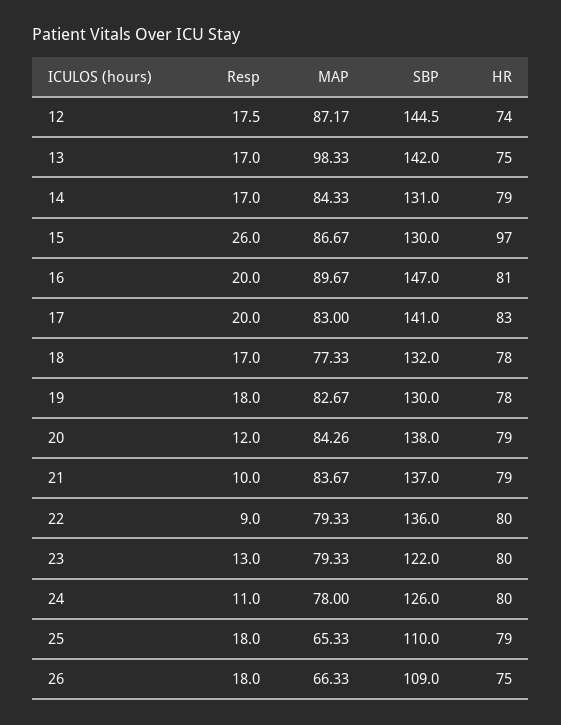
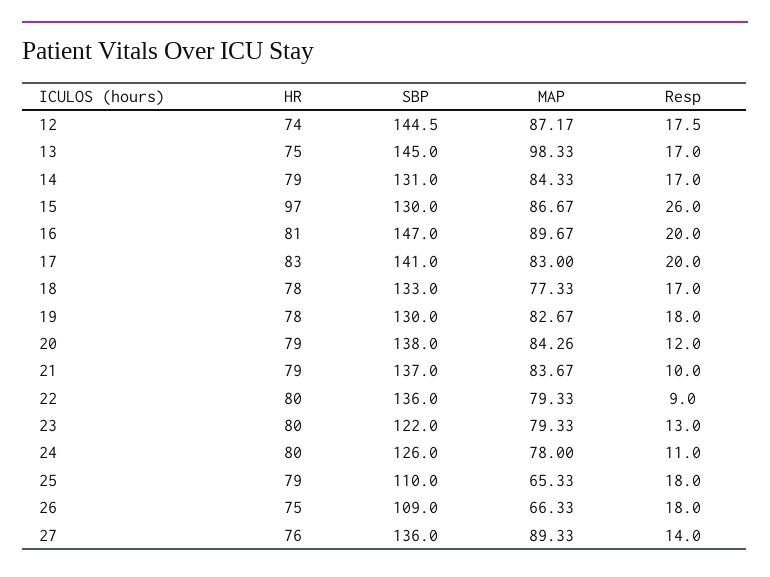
SBP, 13: 142 -> 145
SBP, 18: 132 -> 133
HR, 27: none -> 76
SBP, 27: none -> 136
MAP, 27: none -> 89.33
Resp, 27: none -> 14

